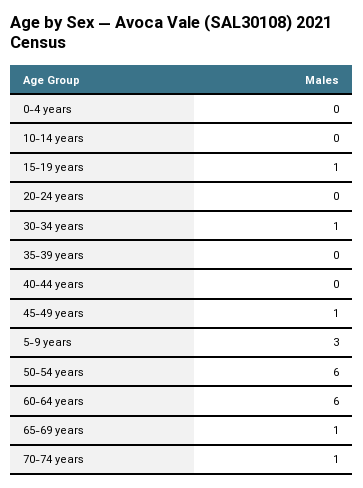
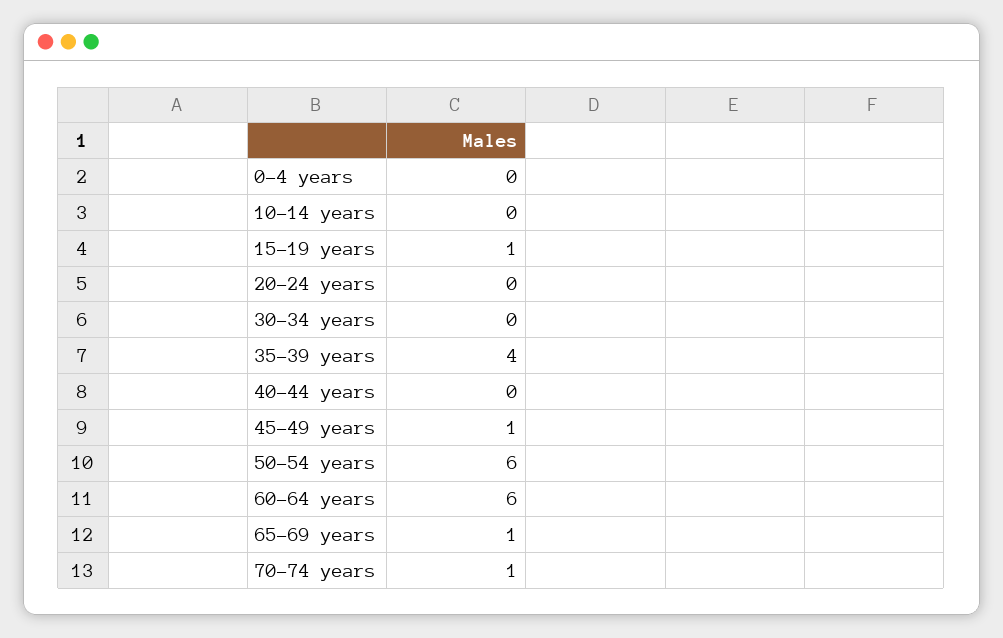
30-34 years: 1 -> 0
35-39 years: 0 -> 4
5-9 years: 3 -> none

